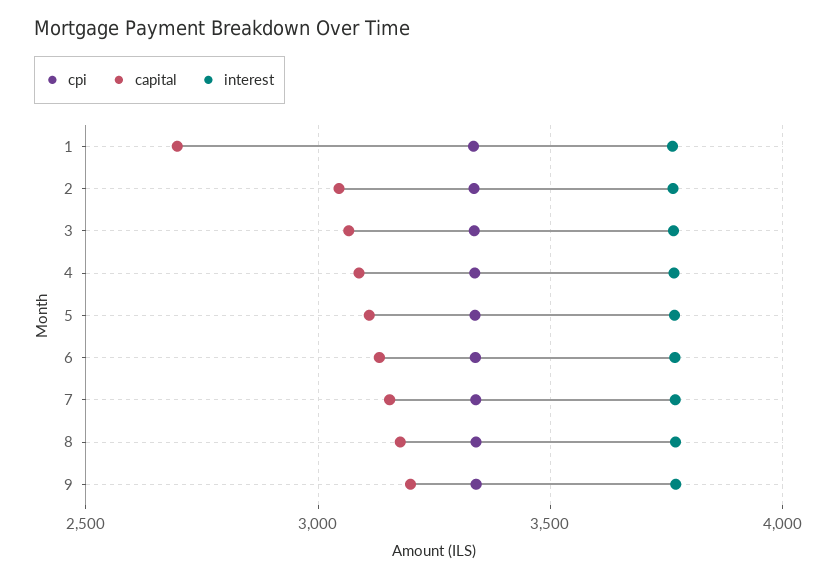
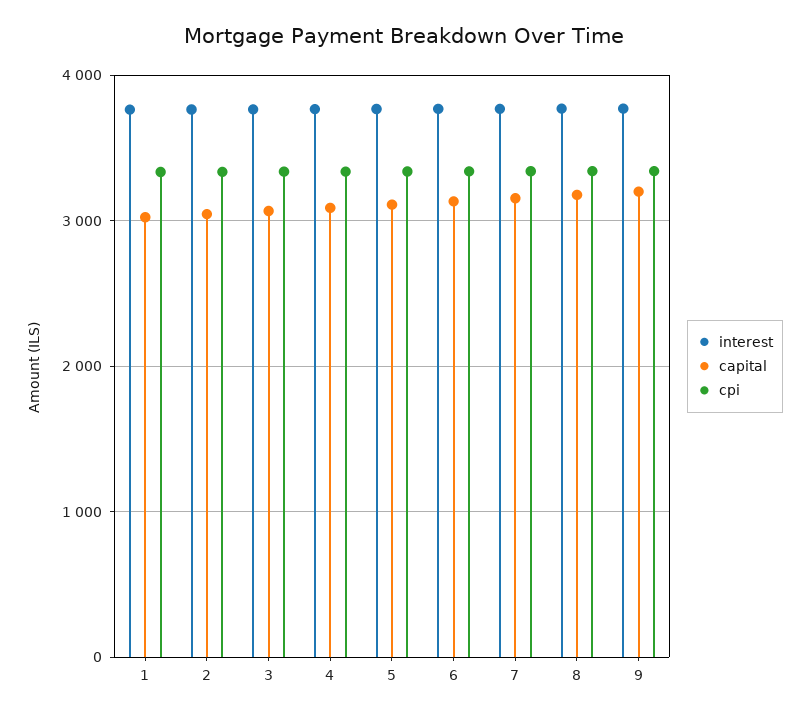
capital, 1: 2700 -> 3000

